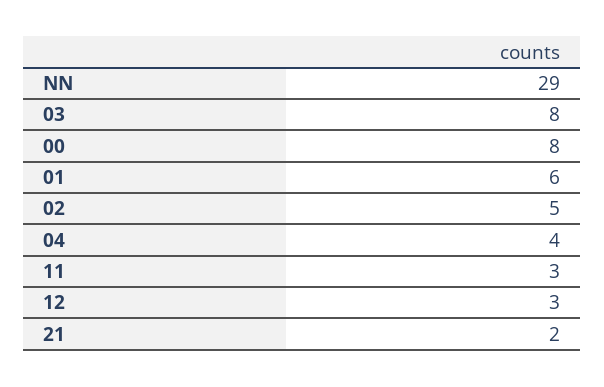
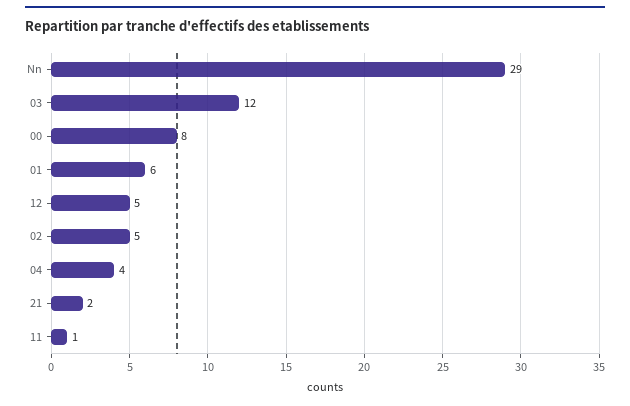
03: 8 -> 12
11: 3 -> 1
12: 3 -> 5

